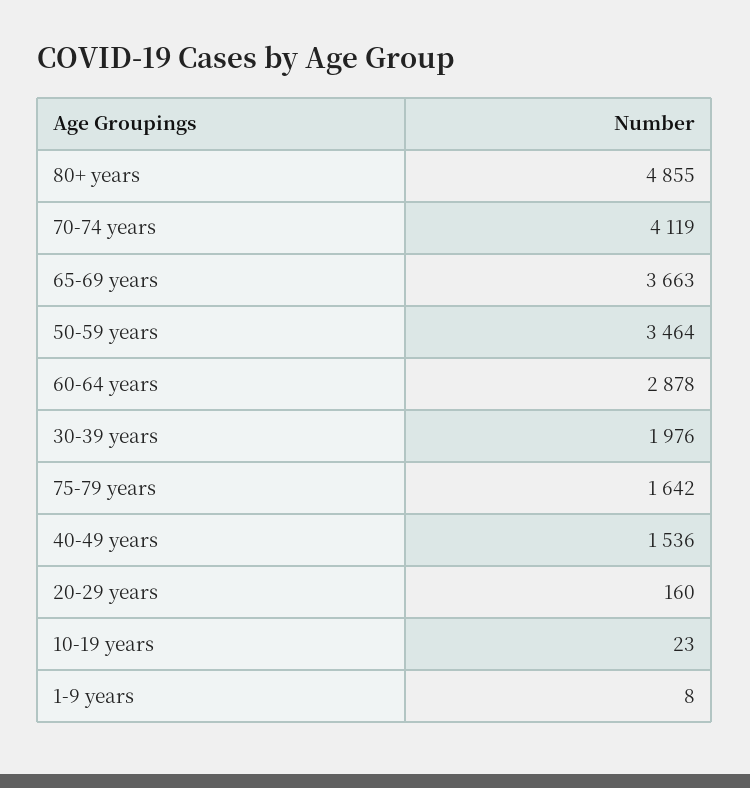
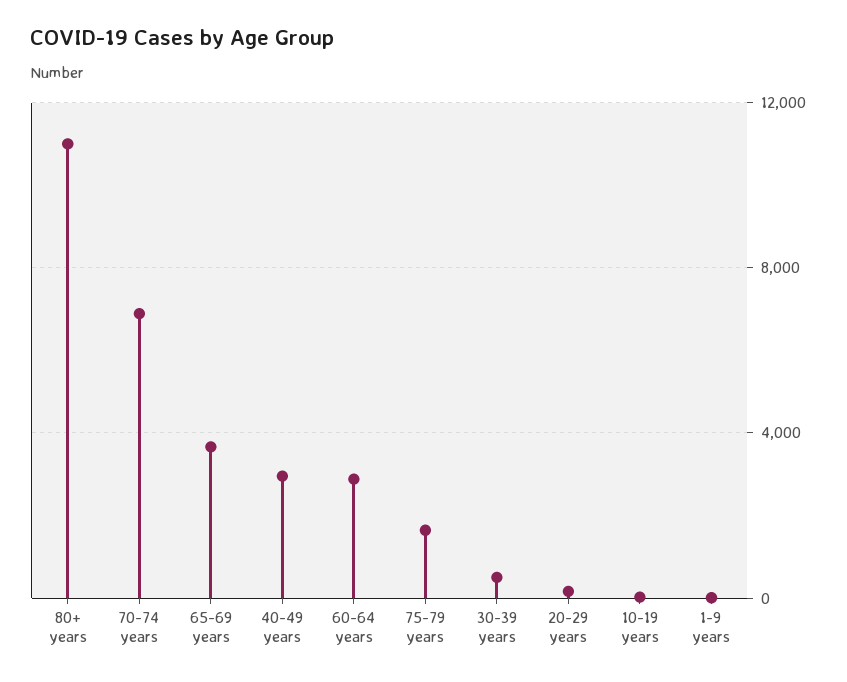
80+ years: 4855 -> 11000
70-74 years: 4119 -> 7000
50-59 years: 3464 -> none
30-39 years: 1976 -> 500
40-49 years: 1536 -> 3000

